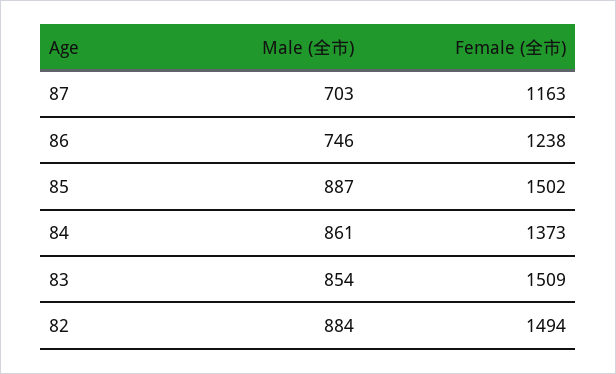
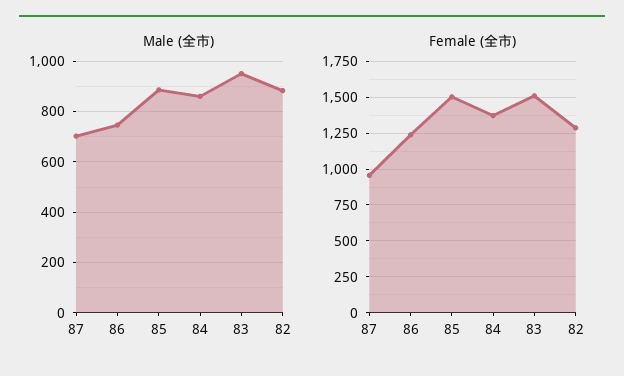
Female (全市), 87: 1163 -> 950
Male (全市), 83: 854 -> 950
Female (全市), 82: 1494 -> 1300

